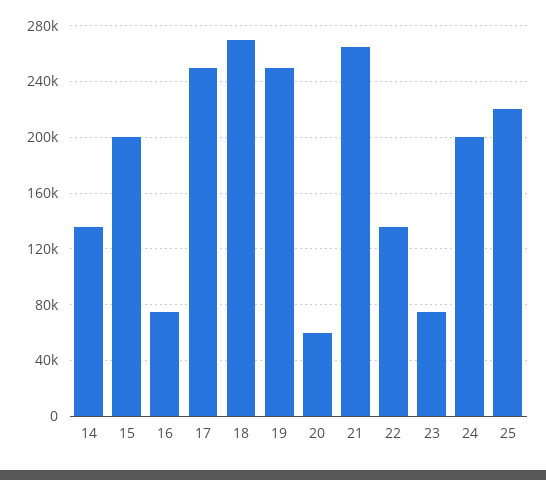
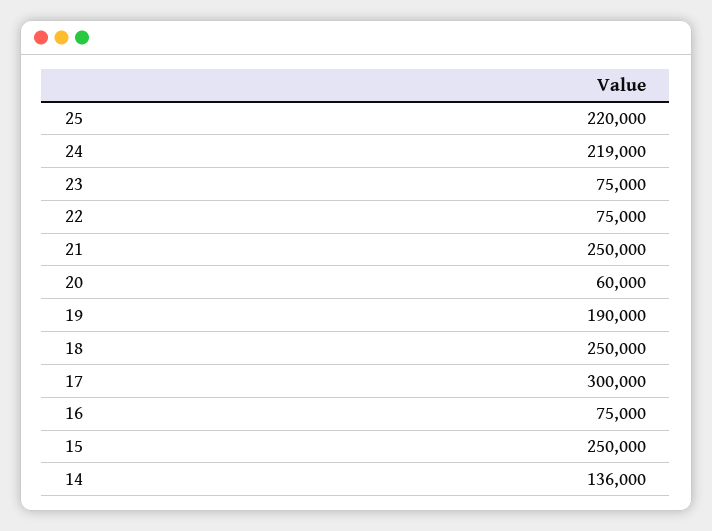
15: 200000 -> 250000
17: 250000 -> 300000
18: 270000 -> 250000
19: 250000 -> 190000
21: 265000 -> 250000
22: 135000 -> 75000
24: 200000 -> 219000

